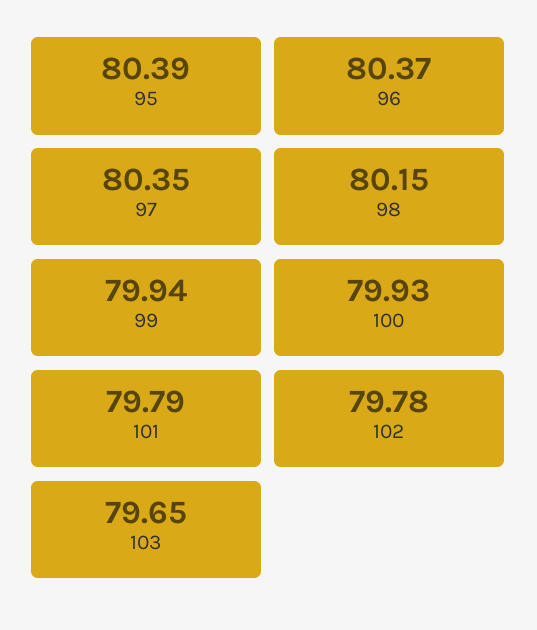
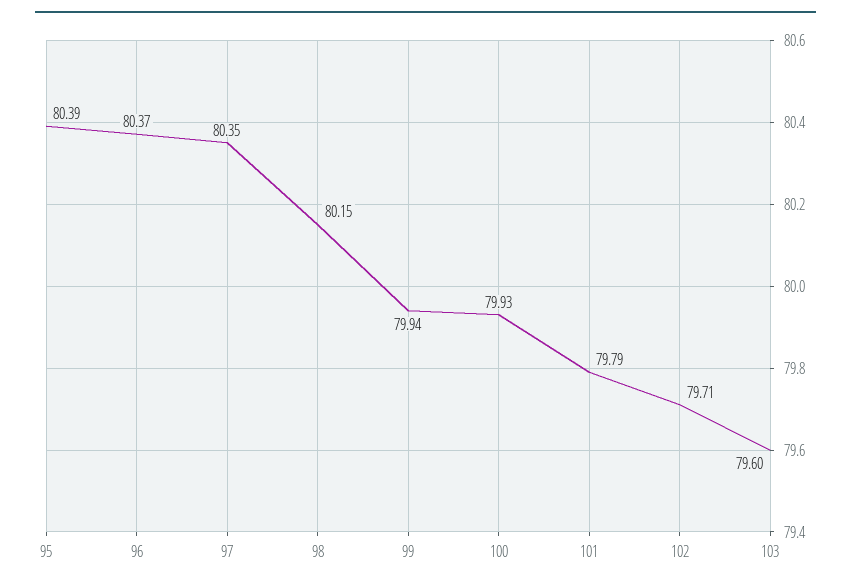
102: 79.78 -> 79.71
103: 79.65 -> 79.6

